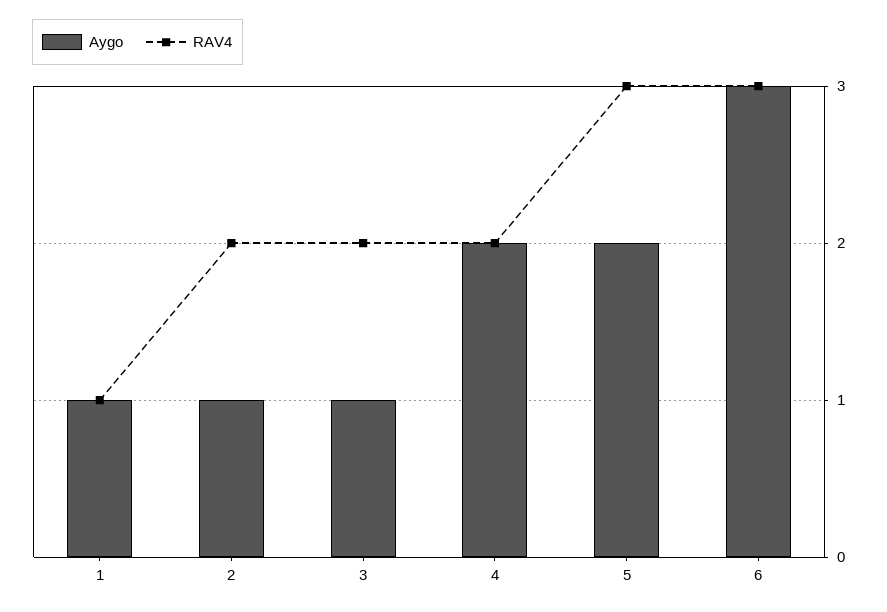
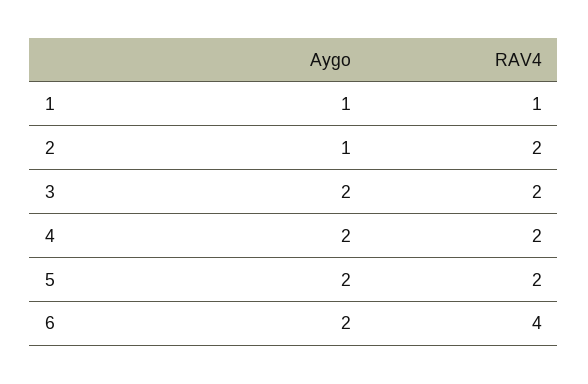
Aygo, 3: 1 -> 2
RAV4, 5: 3 -> 2
Aygo, 6: 3 -> 2
RAV4, 6: 3 -> 4

